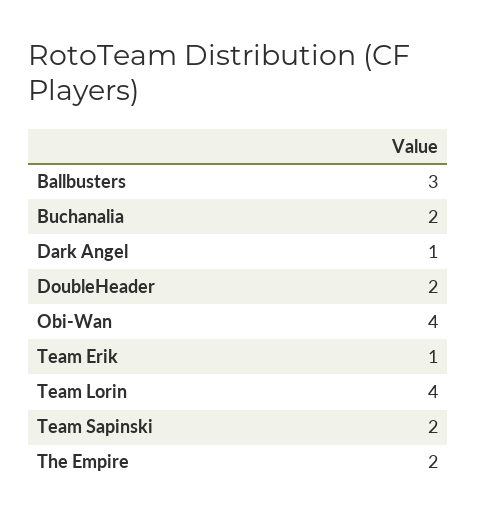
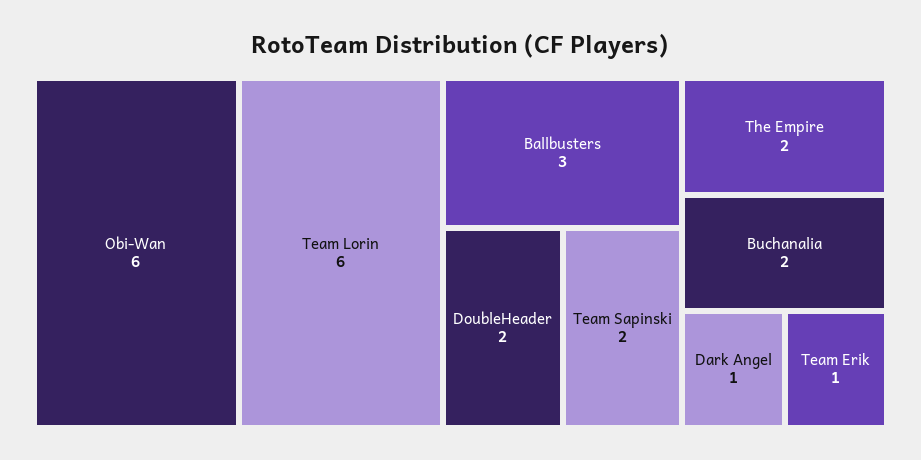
Obi-Wan: 4 -> 6
Team Lorin: 4 -> 6

